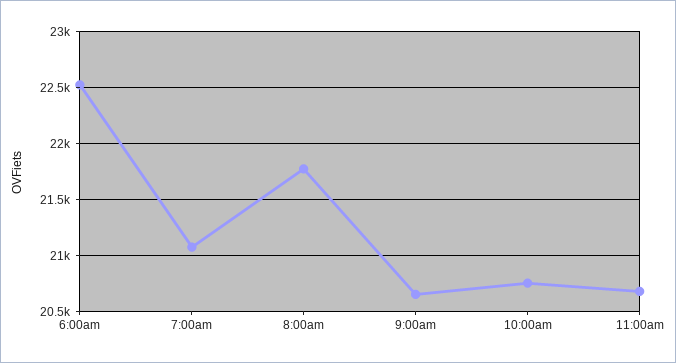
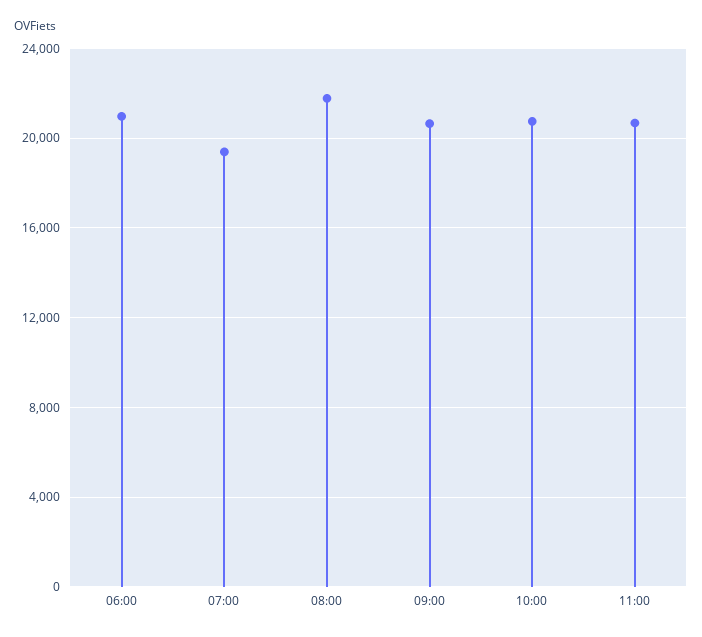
6:00am: 22500 -> 21000
7:00am: 21100 -> 19500

